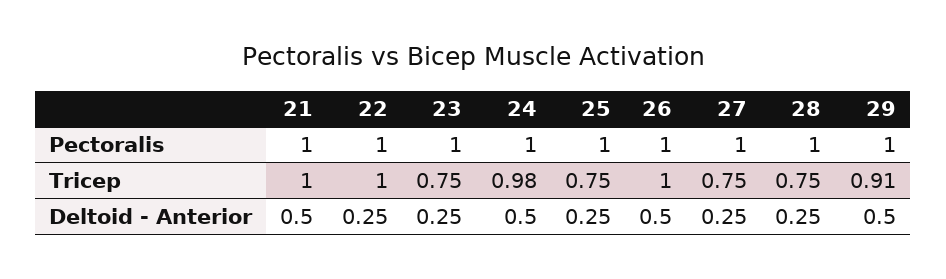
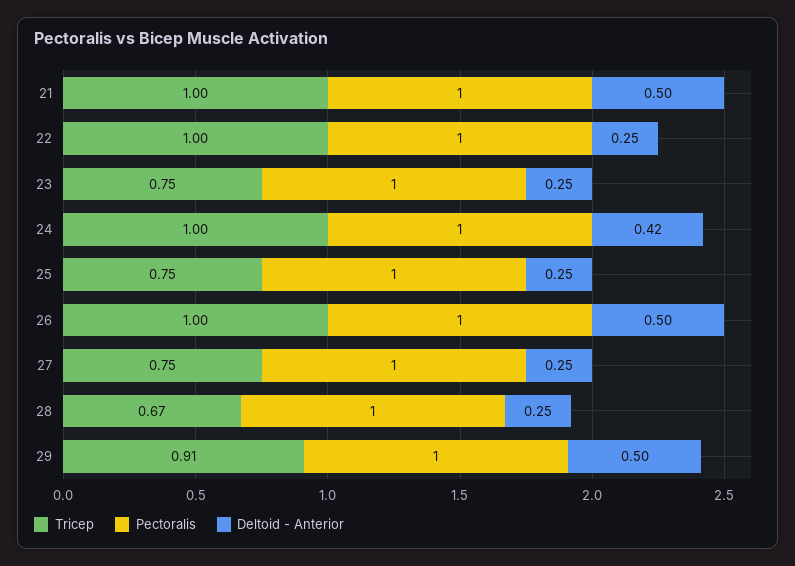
Tricep, 24: 0.98 -> 1
Tricep, 28: 0.75 -> 0.67
Deltoid - Anterior, 24: 0.5 -> 0.42

